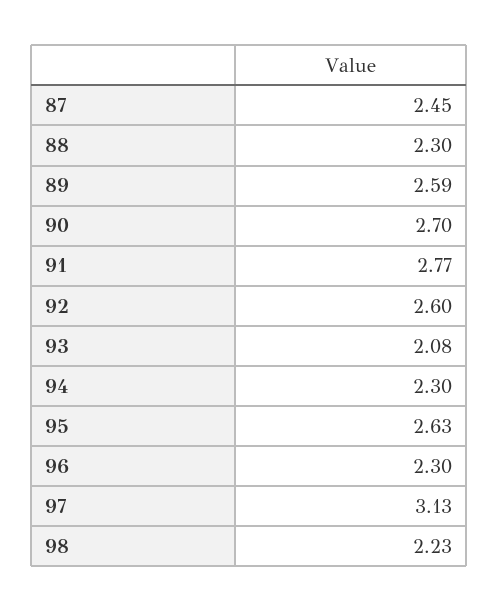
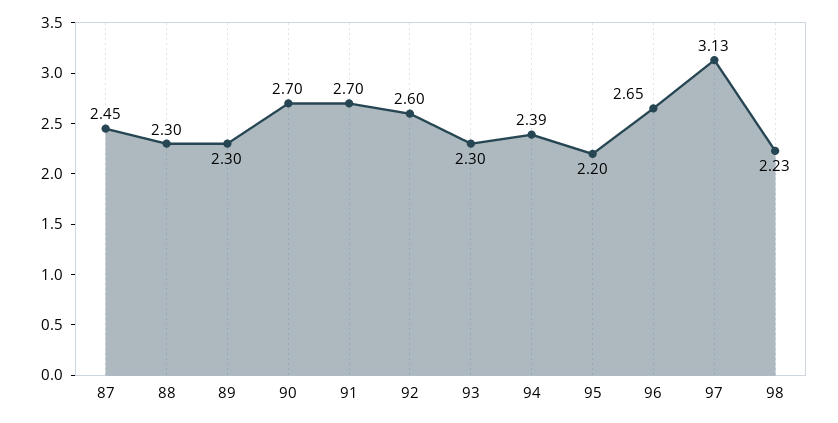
89: 2.59 -> 2.3
91: 2.77 -> 2.7
93: 2.08 -> 2.3
94: 2.3 -> 2.39
95: 2.63 -> 2.2
96: 2.3 -> 2.65

